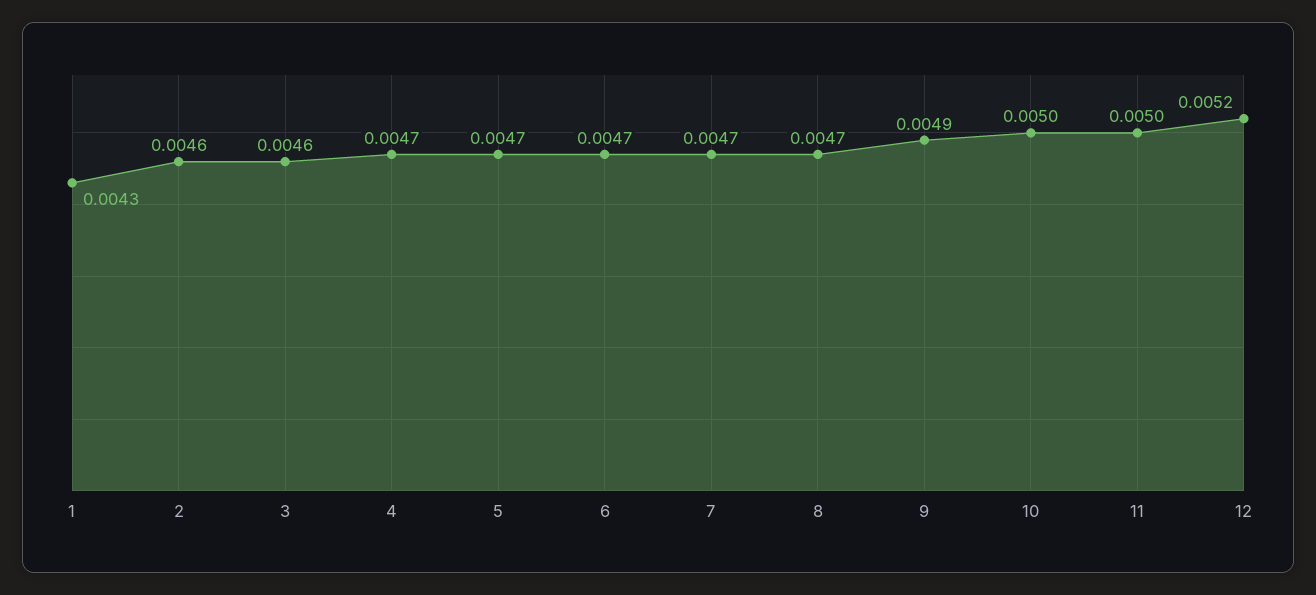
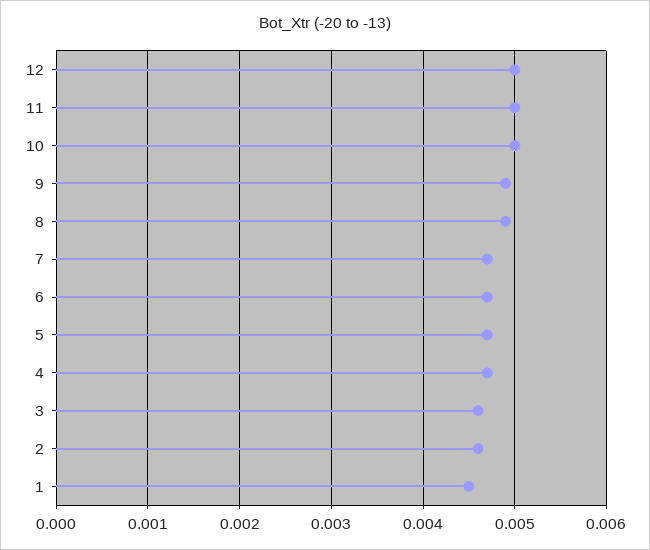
1: 0.0043 -> 0.0045
8: 0.0047 -> 0.0049
12: 0.0052 -> 0.005

